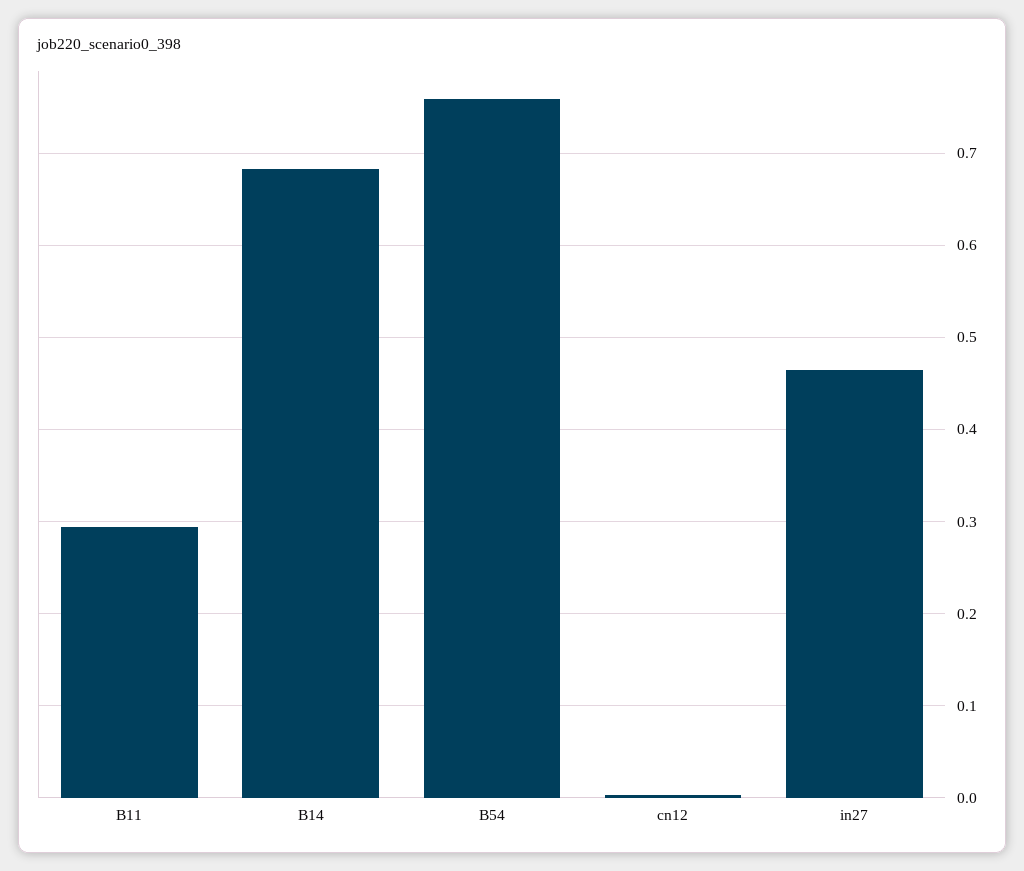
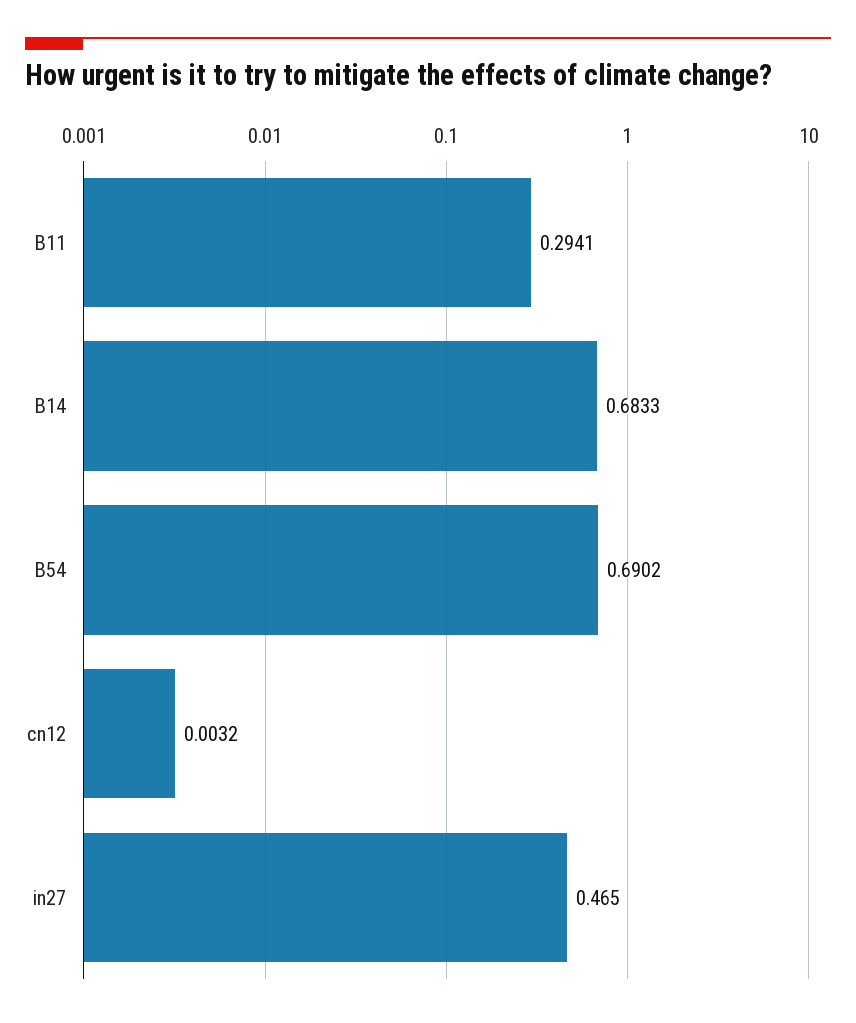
B54: 0.76 -> 0.6902

